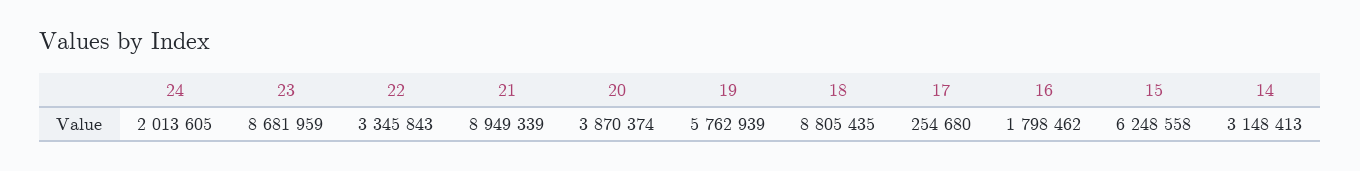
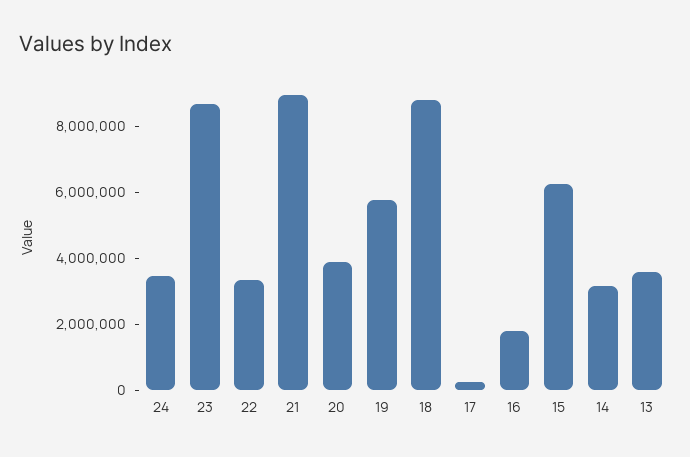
24: 2013605 -> 3500000
13: none -> 3500000

